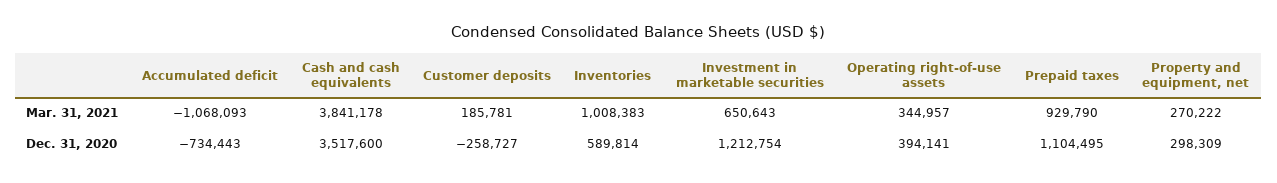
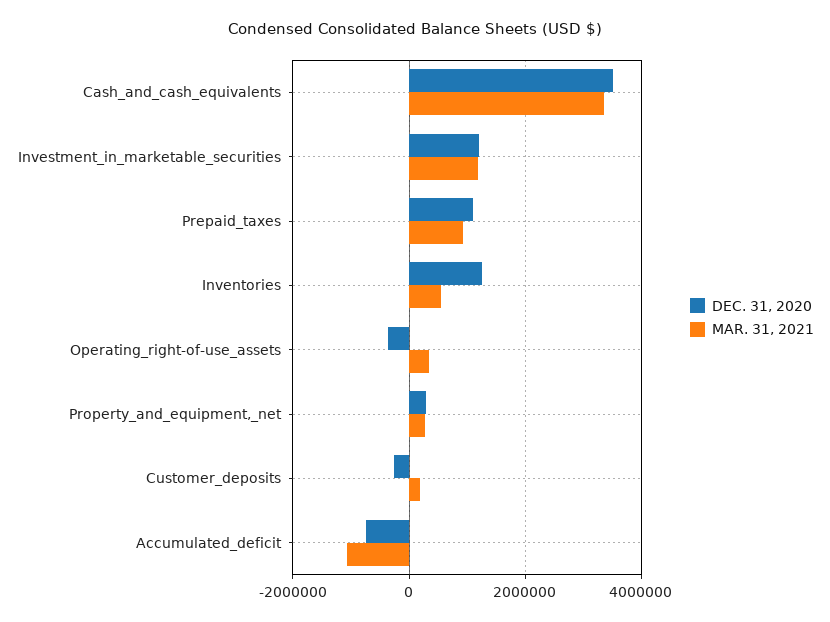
Mar. 31, 2021, Cash and cash equivalents: 3841178 -> 3400000
Mar. 31, 2021, Inventories: 1008383 -> 600000
Mar. 31, 2021, Investment in marketable securities: 650643 -> 1200000
Dec. 31, 2020, Inventories: 589814 -> 1200000
Dec. 31, 2020, Operating right-of-use assets: 394141 -> -400000

